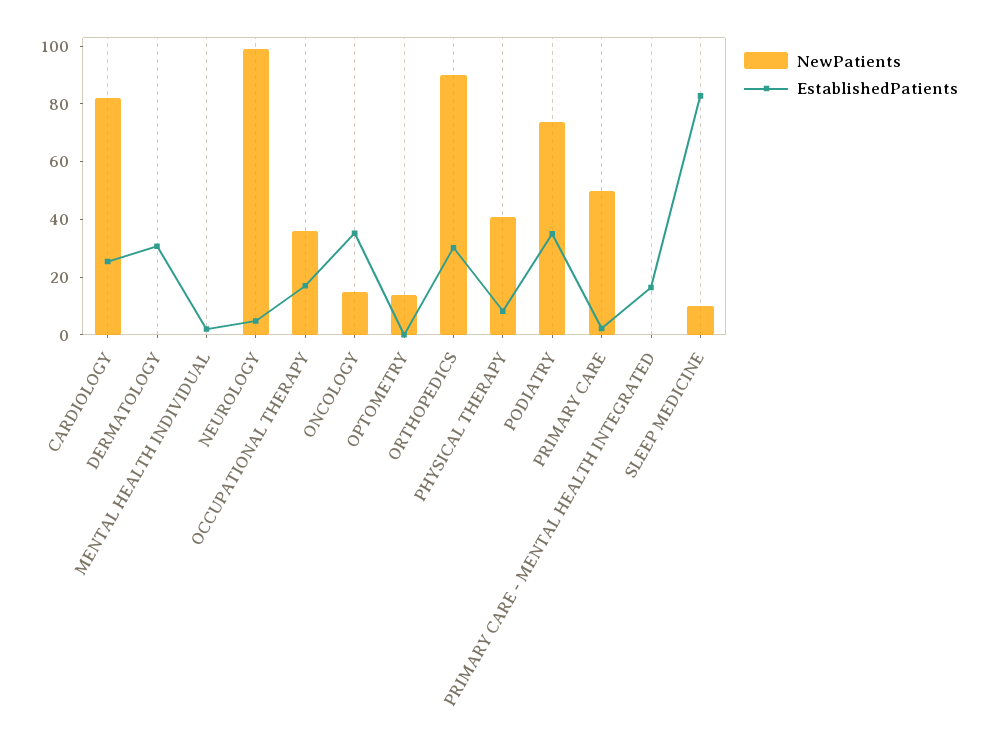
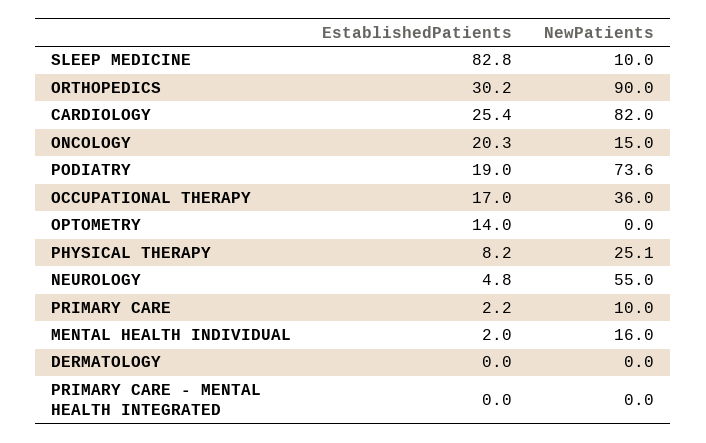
EstablishedPatients, DERMATOLOGY: 30 -> 0
NewPatients, MENTAL HEALTH INDIVIDUAL: 0 -> 16
NewPatients, NEUROLOGY: 100 -> 55
EstablishedPatients, ONCOLOGY: 35 -> 20.3
NewPatients, OPTOMETRY: 15 -> 0
EstablishedPatients, OPTOMETRY: 0 -> 14
NewPatients, PHYSICAL THERAPY: 40 -> 25.1
EstablishedPatients, PODIATRY: 35 -> 19
NewPatients, PRIMARY CARE: 50 -> 10
EstablishedPatients, PRIMARY CARE - MENTAL HEALTH INTEGRATED: 15 -> 0

